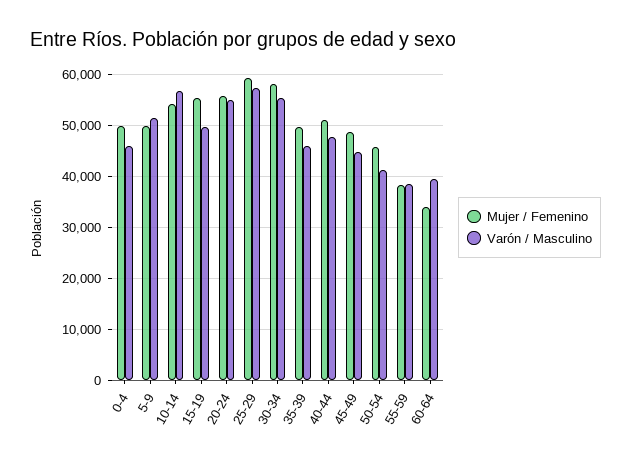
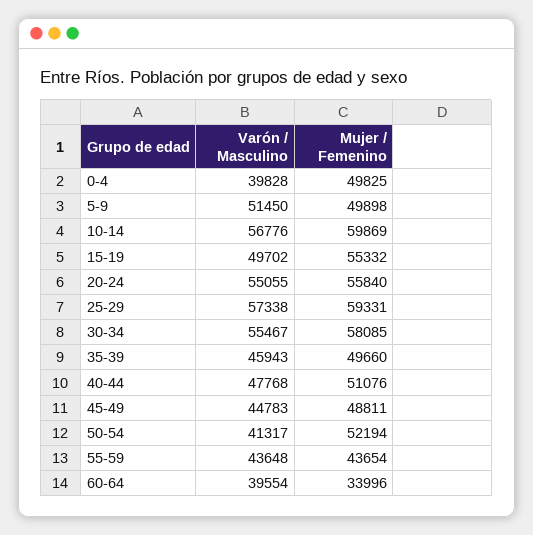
Varón / Masculino, 0-4: 46000 -> 39828
Mujer / Femenino, 10-14: 54000 -> 59869
Mujer / Femenino, 50-54: 46000 -> 52194
Mujer / Femenino, 55-59: 38000 -> 43654
Varón / Masculino, 55-59: 38000 -> 43648

